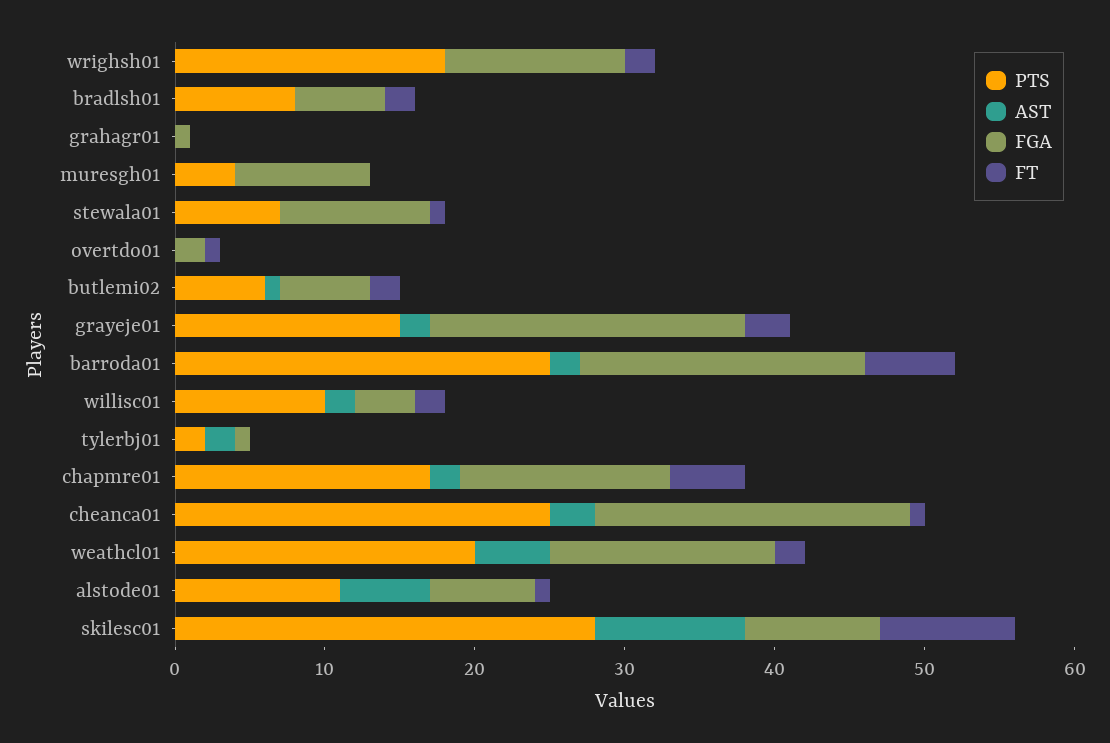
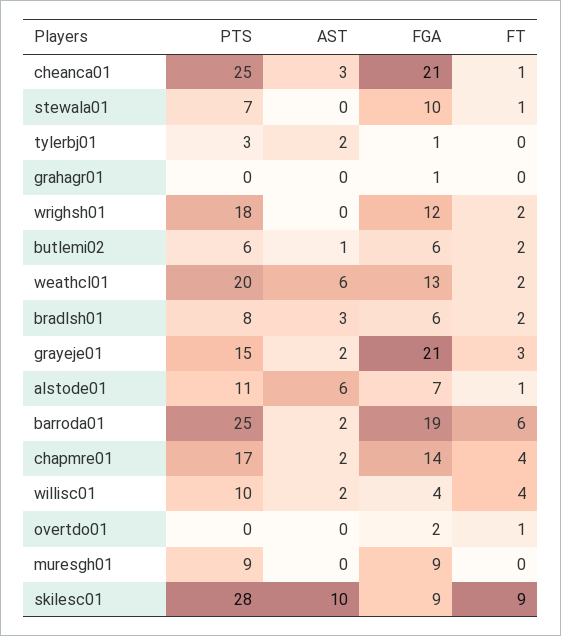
AST, bradlsh01: 0 -> 3
PTS, muresgh01: 4 -> 9
FT, willisc01: 2 -> 4
PTS, tylerbj01: 2 -> 3
FT, chapmre01: 5 -> 4
AST, weathcl01: 5 -> 6
FGA, weathcl01: 15 -> 13

